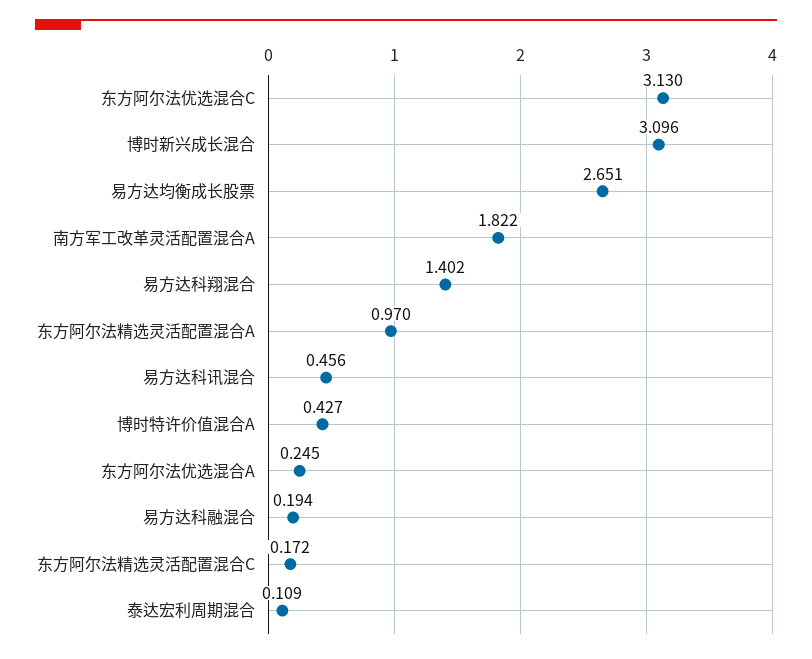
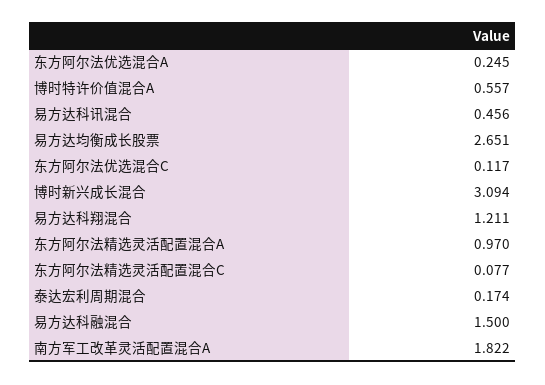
东方阿尔法优选混合C: 3.13 -> 0.117
博时新兴成长混合: 3.096 -> 3.094
易方达科翔混合: 1.402 -> 1.211
博时特许价值混合A: 0.427 -> 0.557
易方达科融混合: 0.194 -> 1.5
东方阿尔法精选灵活配置混合C: 0.172 -> 0.077
泰达宏利周期混合: 0.109 -> 0.174

